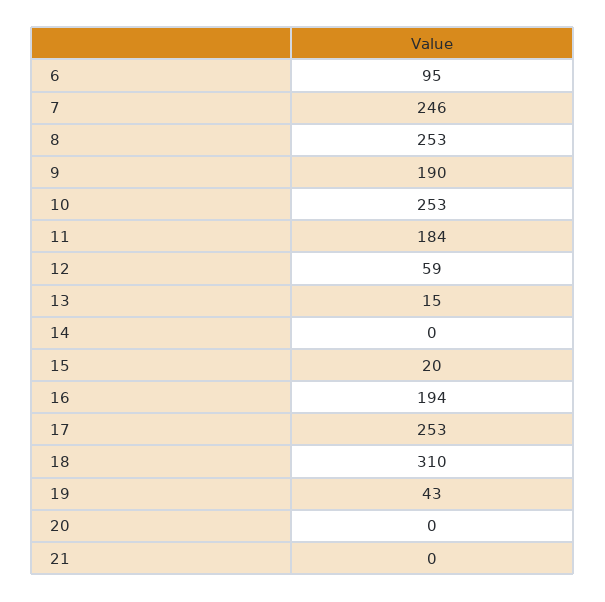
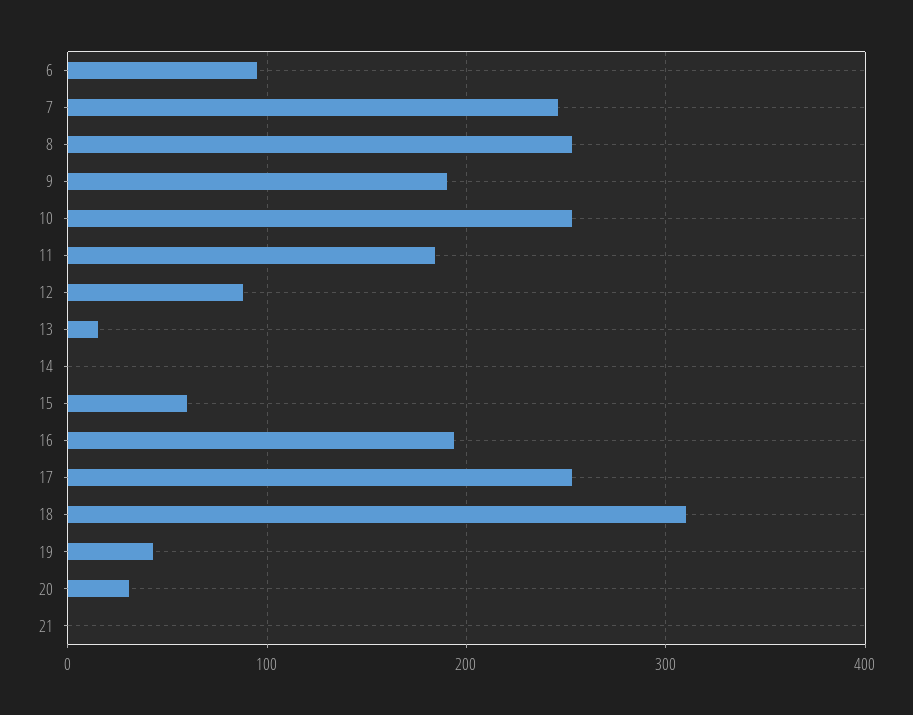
12: 59 -> 90
15: 20 -> 60
20: 0 -> 30

